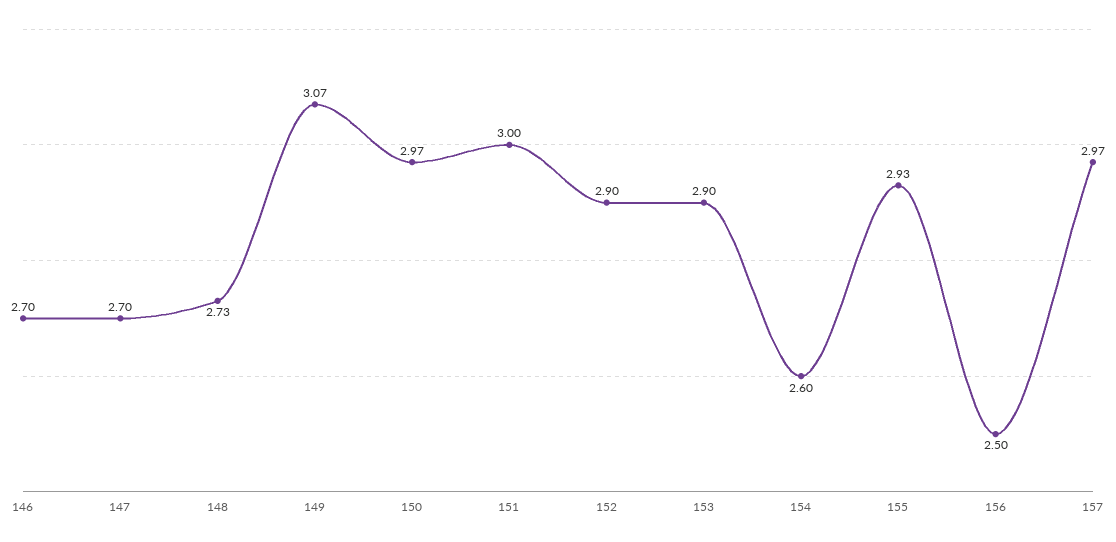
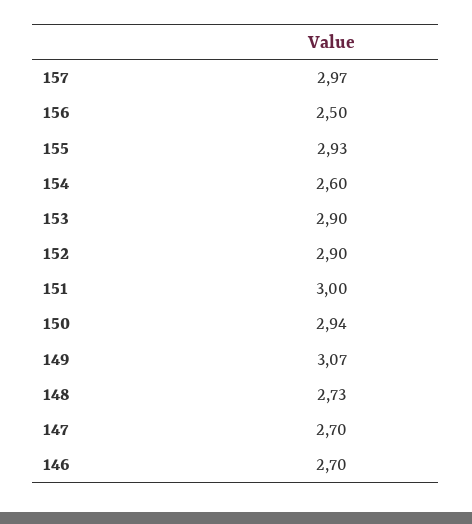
150: 2.97 -> 2.94

